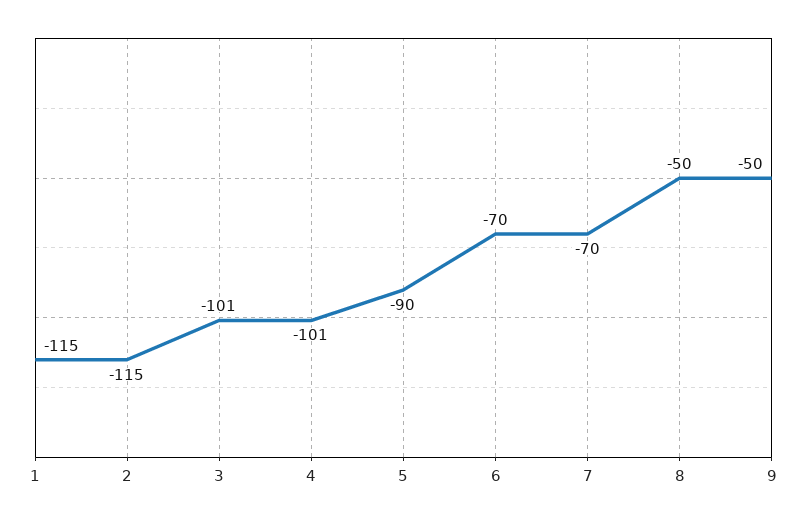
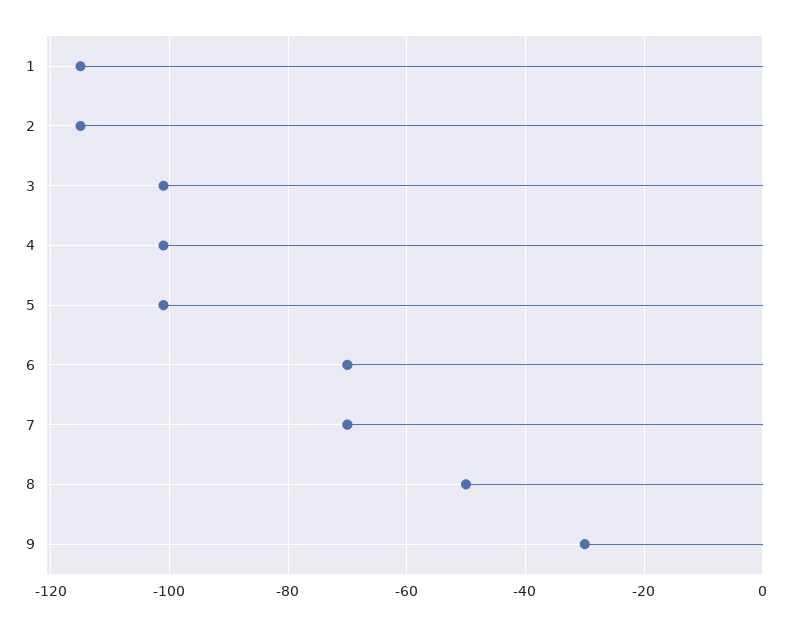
5: -90 -> -100
9: -50 -> -30

